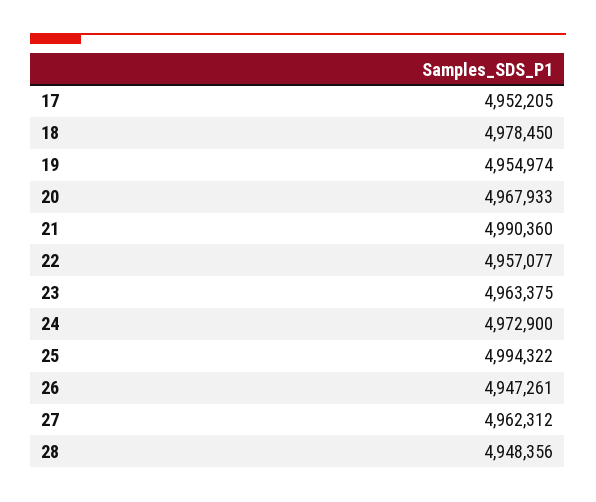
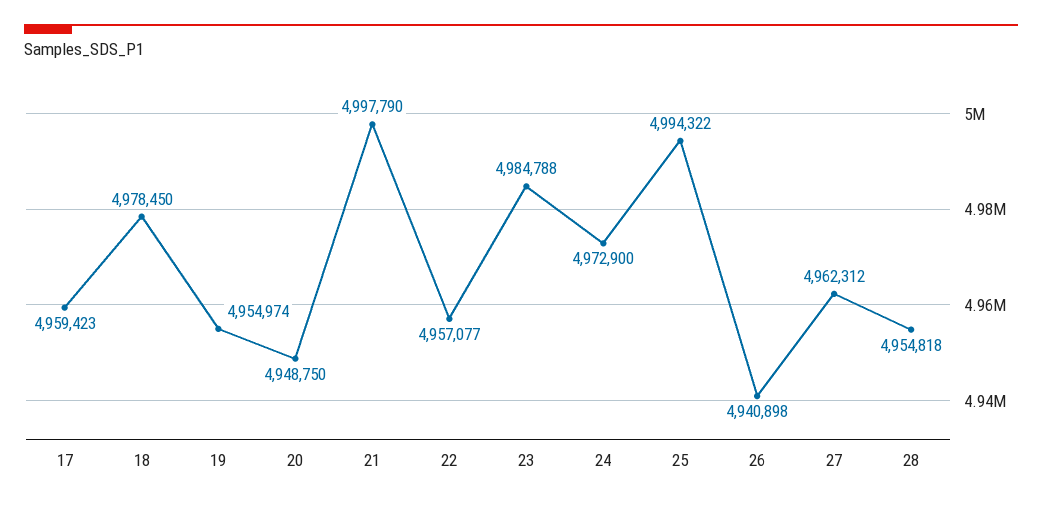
17: 4952205 -> 4959423
20: 4967933 -> 4948750
21: 4990360 -> 4997790
23: 4963375 -> 4984788
26: 4947261 -> 4940898
28: 4948356 -> 4954818

